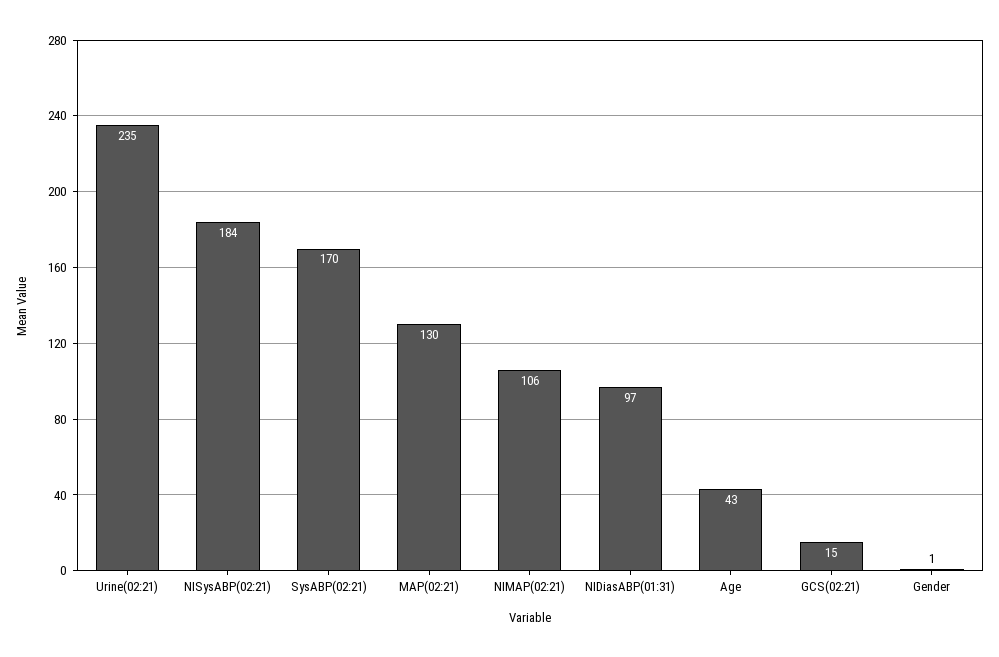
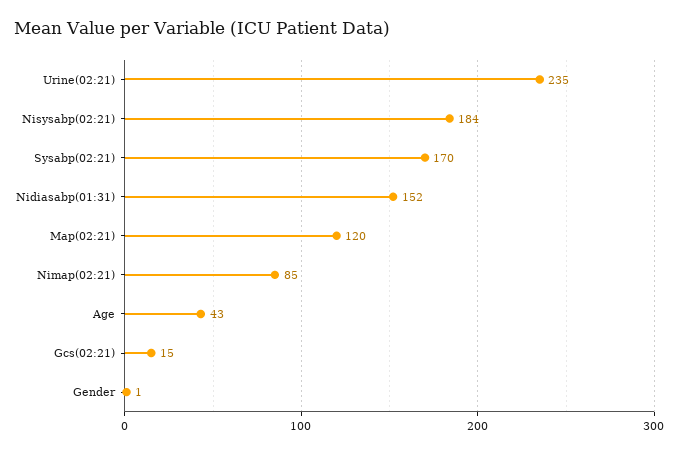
MAP(02:21): 130 -> 120
NIMAP(02:21): 106 -> 85
NIDiasABP(01:31): 97 -> 152

